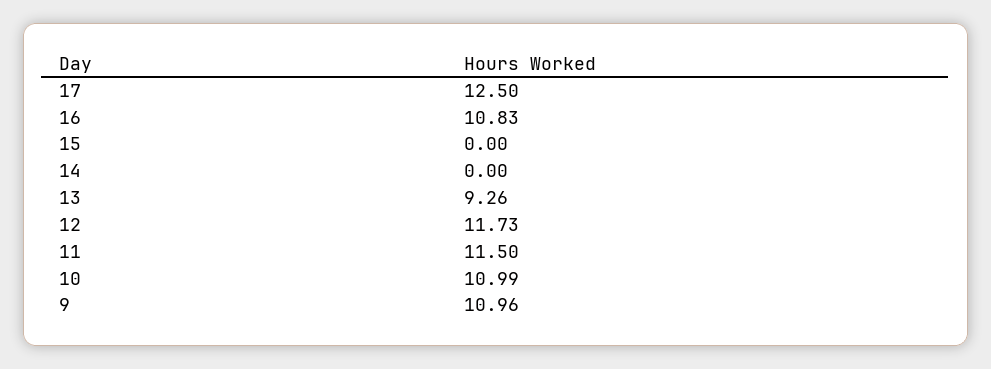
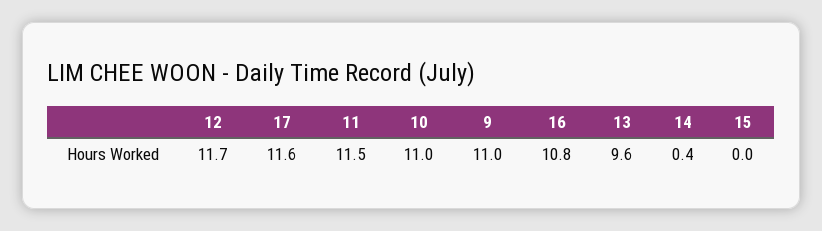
17: 12.5 -> 11.6
14: 0 -> 0.4
13: 9.26 -> 9.6

